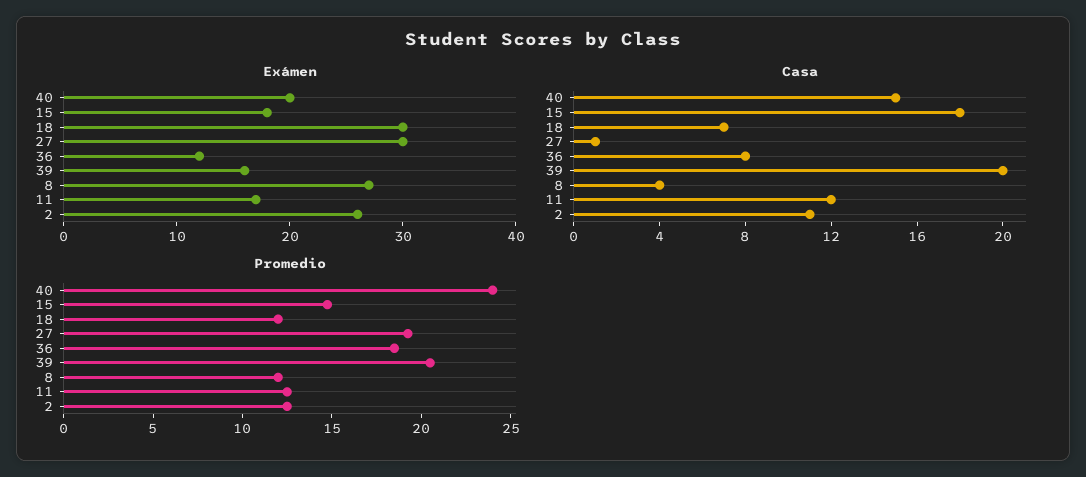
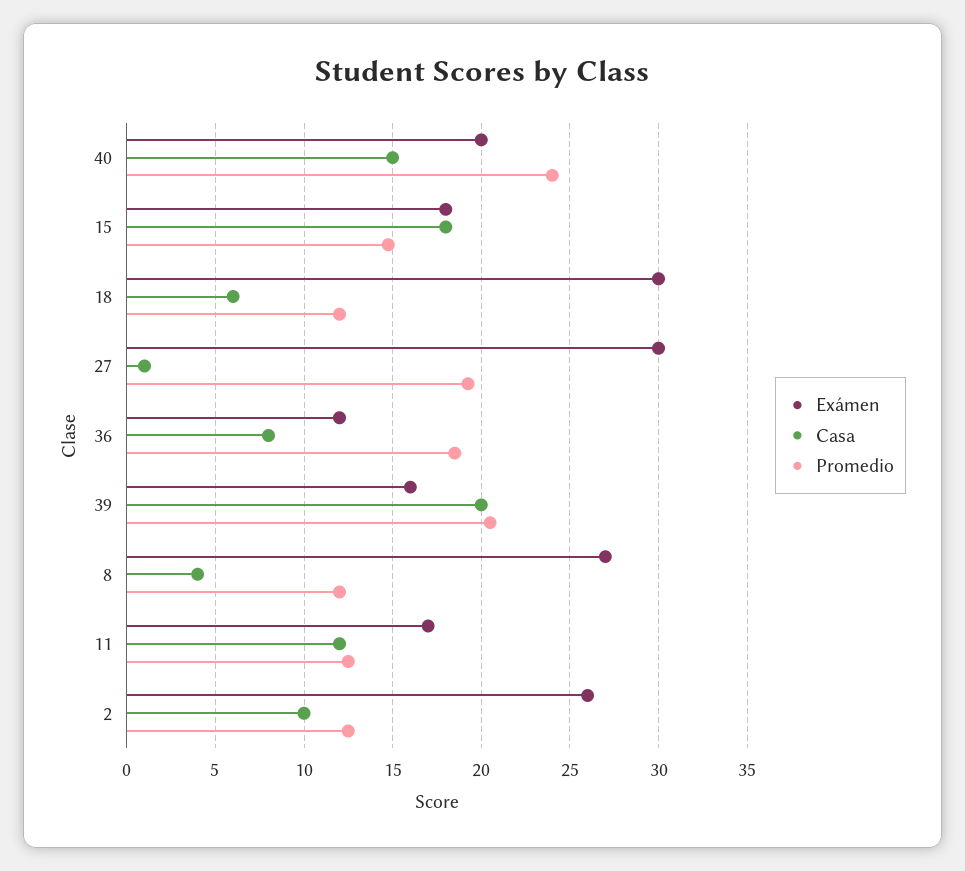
Casa, 18: 7 -> 6
Casa, 2: 11 -> 10

